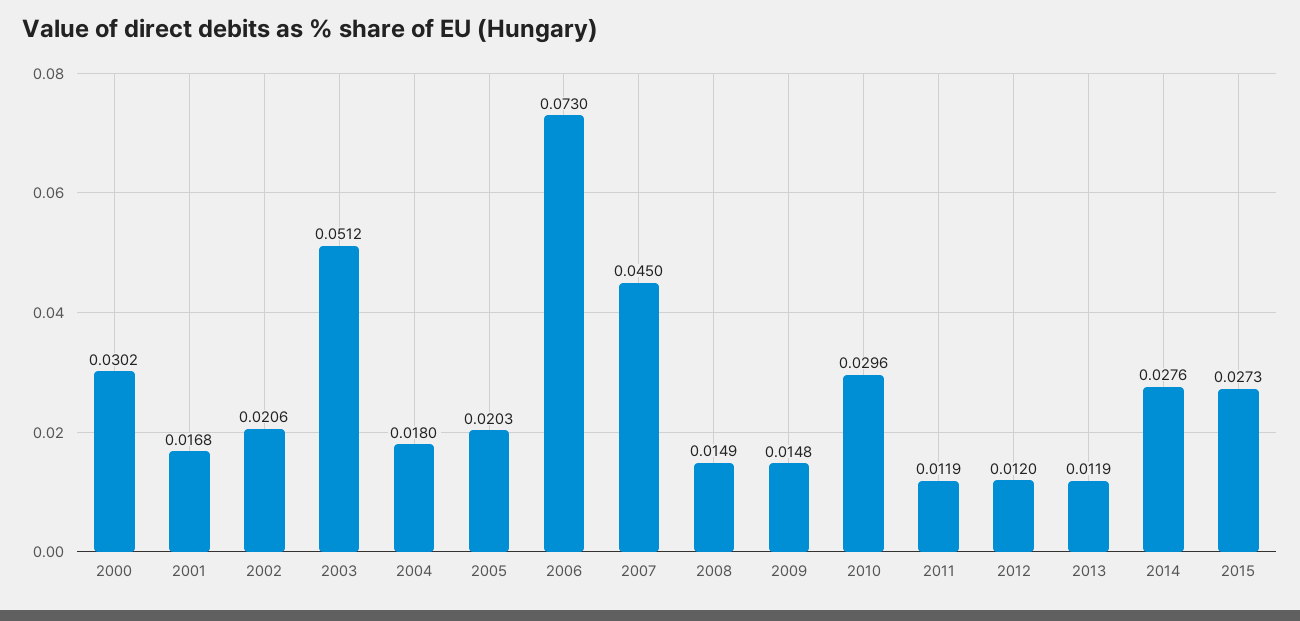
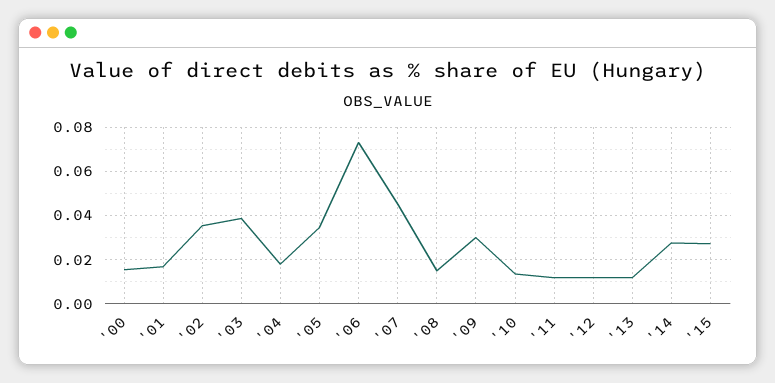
2000: 0.0302 -> 0.015
2002: 0.0206 -> 0.035
2003: 0.0512 -> 0.04
2005: 0.0203 -> 0.035
2009: 0.0148 -> 0.03
2010: 0.0296 -> 0.015

